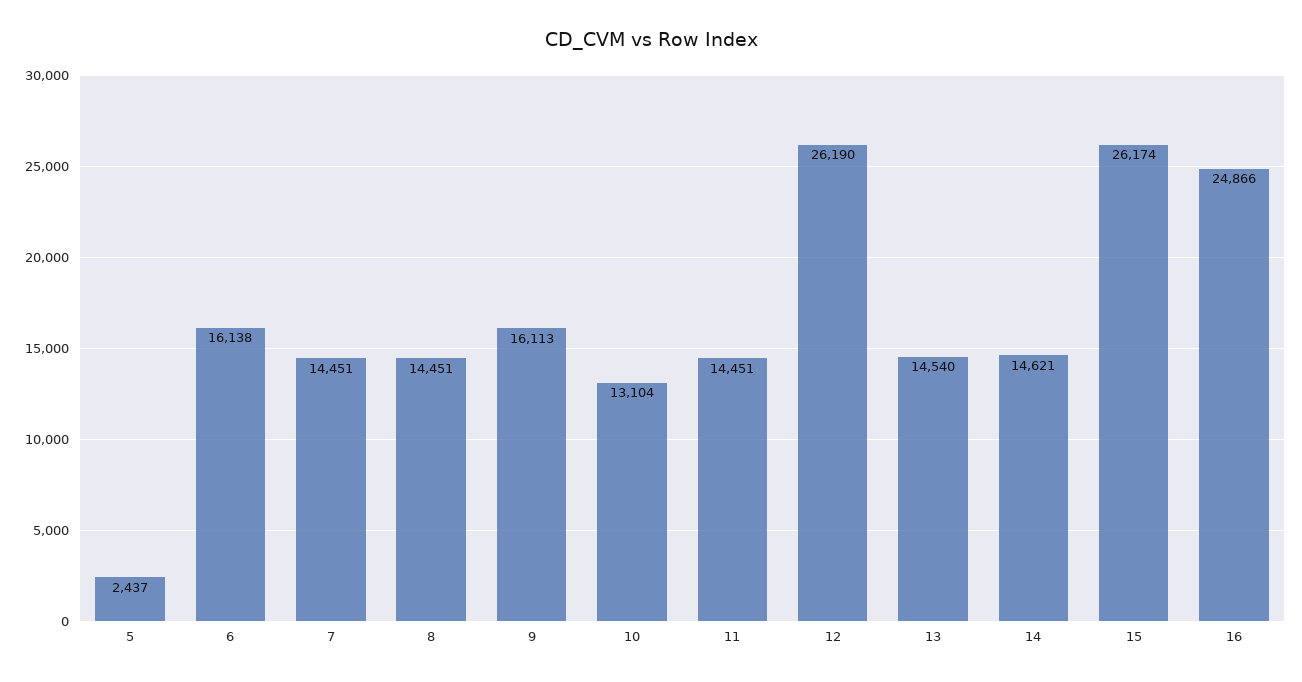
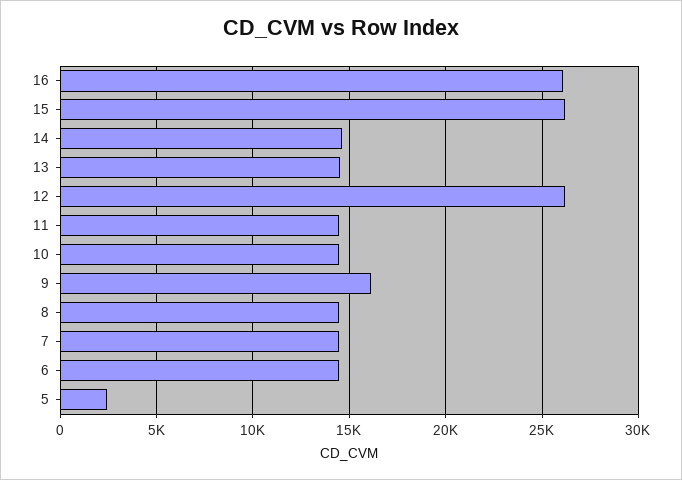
6: 16138 -> 14500
10: 13104 -> 14500
16: 24866 -> 26000

